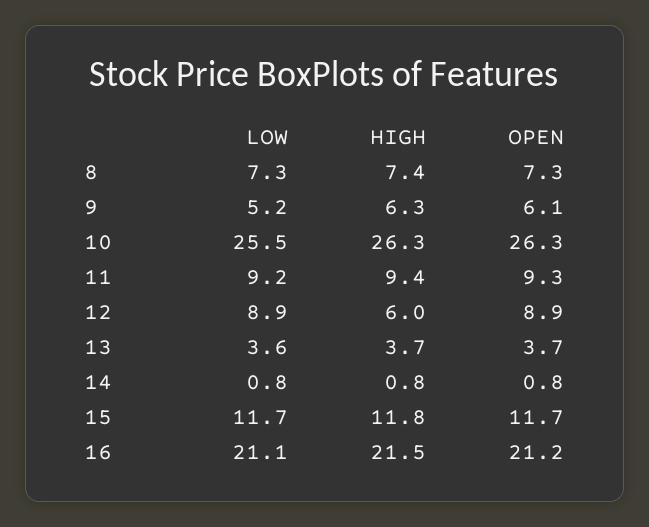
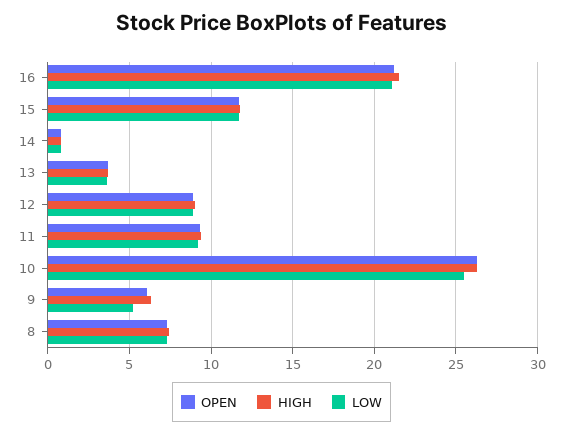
HIGH, 12: 6 -> 9

